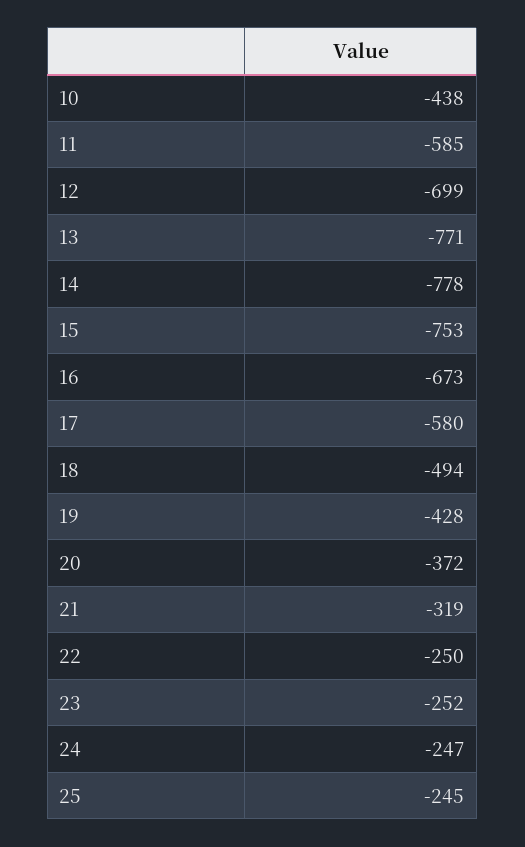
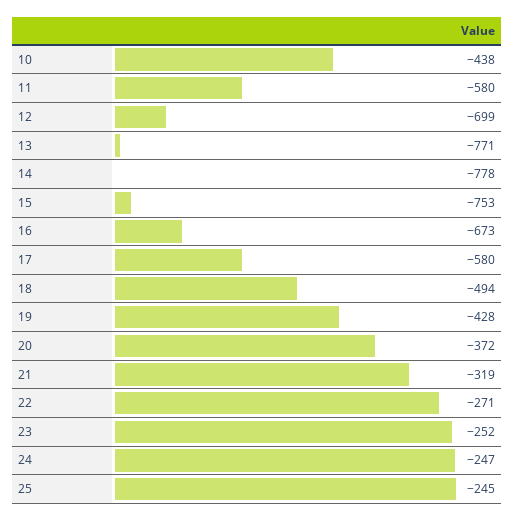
11: -585 -> -580
22: -250 -> -271

